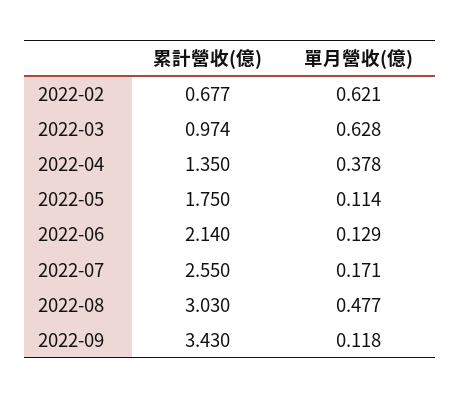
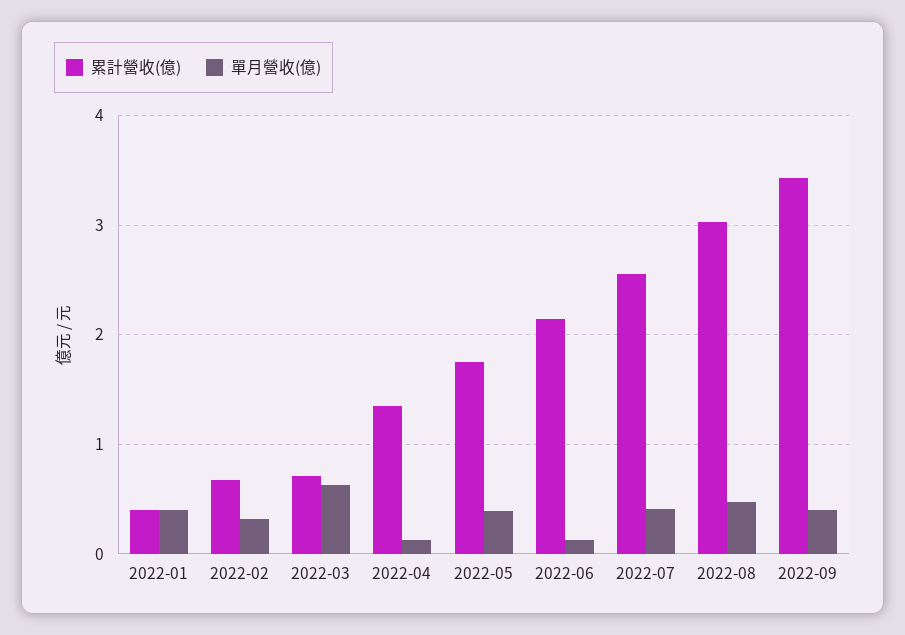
單月營收(億), 2022-02: 0.621 -> 0.3
累計營收(億), 2022-03: 0.974 -> 0.7
單月營收(億), 2022-04: 0.378 -> 0.1
單月營收(億), 2022-05: 0.114 -> 0.4
單月營收(億), 2022-07: 0.171 -> 0.4
單月營收(億), 2022-09: 0.118 -> 0.4
累計營收(億), 2022-01: none -> 0.4
單月營收(億), 2022-01: none -> 0.4

